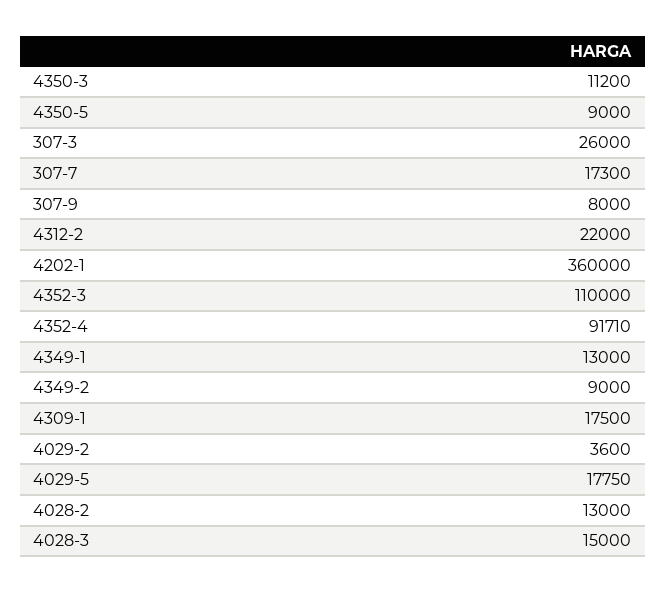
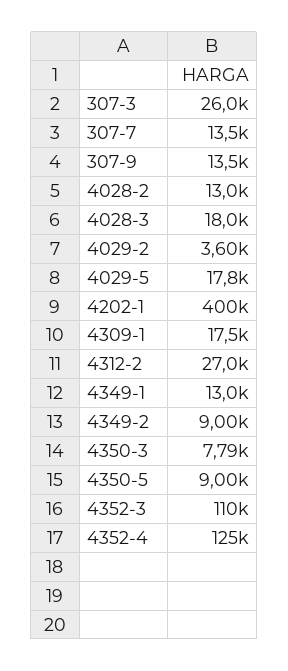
4350-3: 11200 -> 7790
307-7: 17300 -> 13500
307-9: 8000 -> 13500
4312-2: 22000 -> 27000
4202-1: 360000 -> 400000
4352-4: 91710 -> 125000
4028-3: 15000 -> 18000

